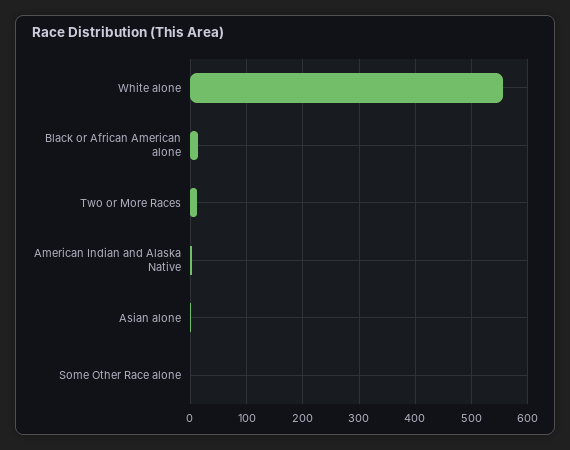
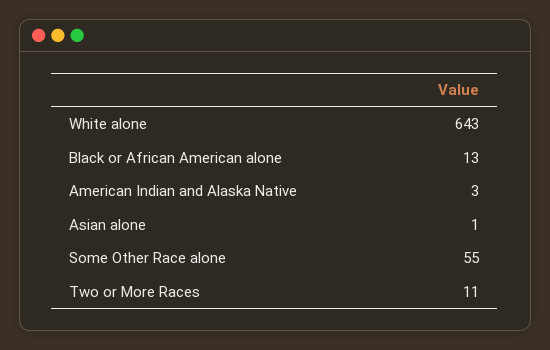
White alone: 560 -> 643
Some Other Race alone: 0 -> 55

